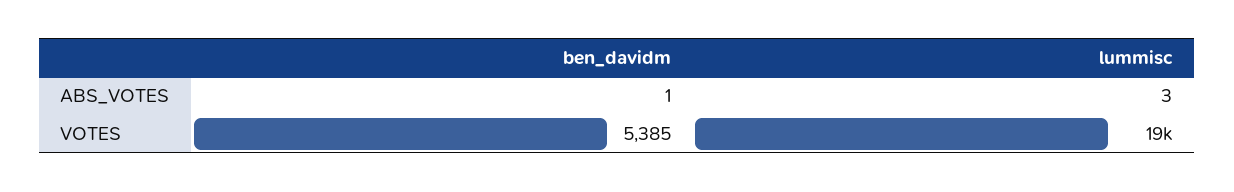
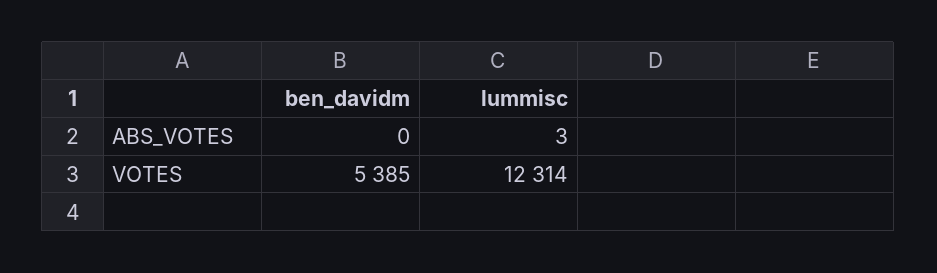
ben_davidm, ABS_VOTES: 1 -> 0
lummisc, VOTES: 19000 -> 12314

